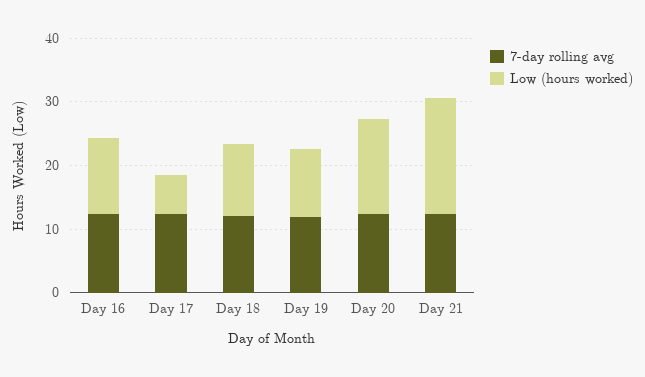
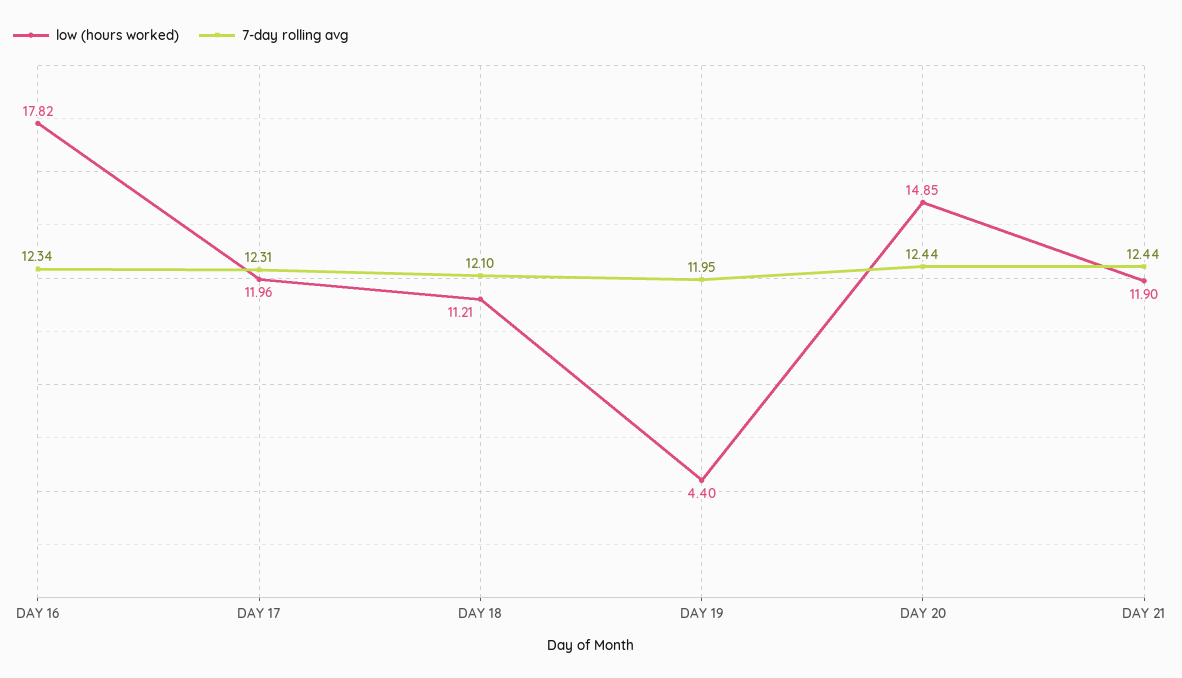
Low (hours worked), Day 16: 12 -> 17.82
Low (hours worked), Day 17: 6 -> 11.96
Low (hours worked), Day 19: 10 -> 4.4
Low (hours worked), Day 21: 18 -> 11.9

